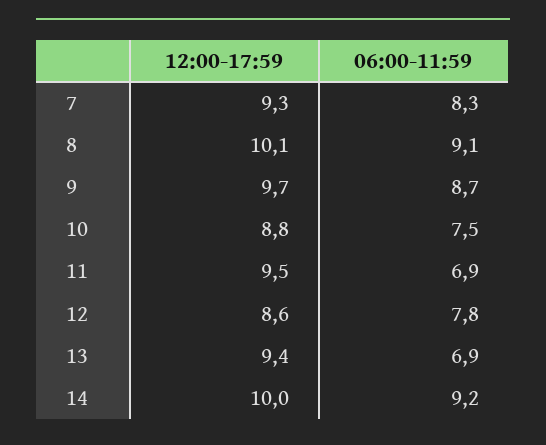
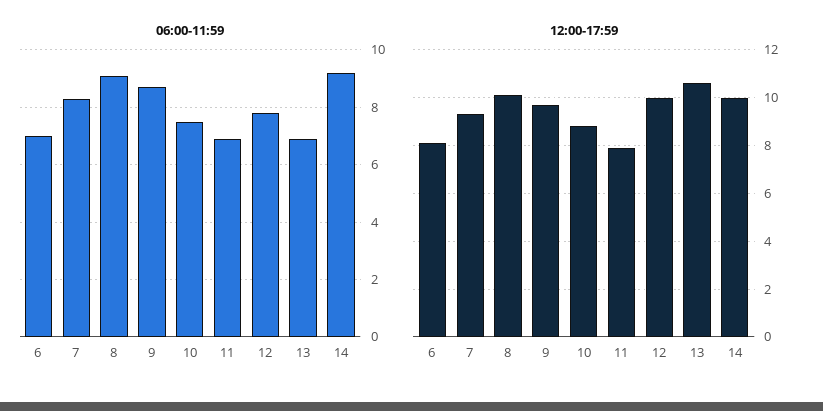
12:00-17:59, 11: 9.5 -> 8
12:00-17:59, 12: 8.6 -> 10
12:00-17:59, 13: 9.4 -> 10.5
06:00-11:59, 6: none -> 7
12:00-17:59, 6: none -> 8

